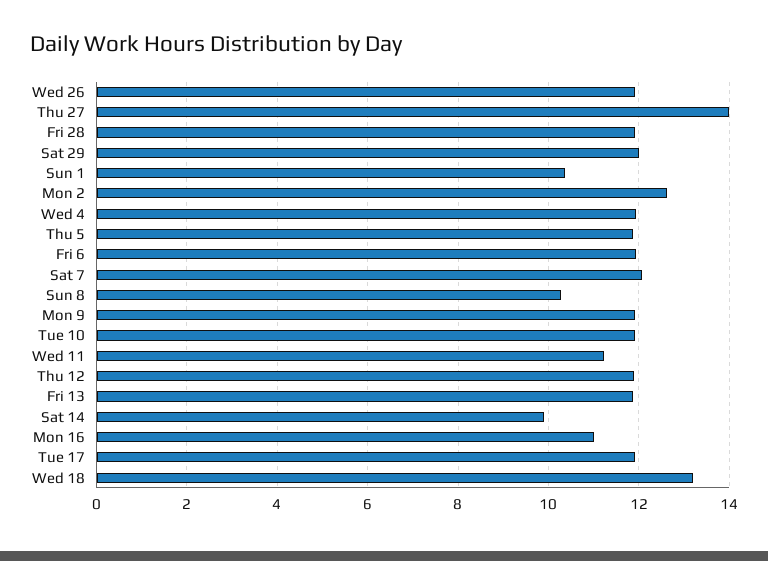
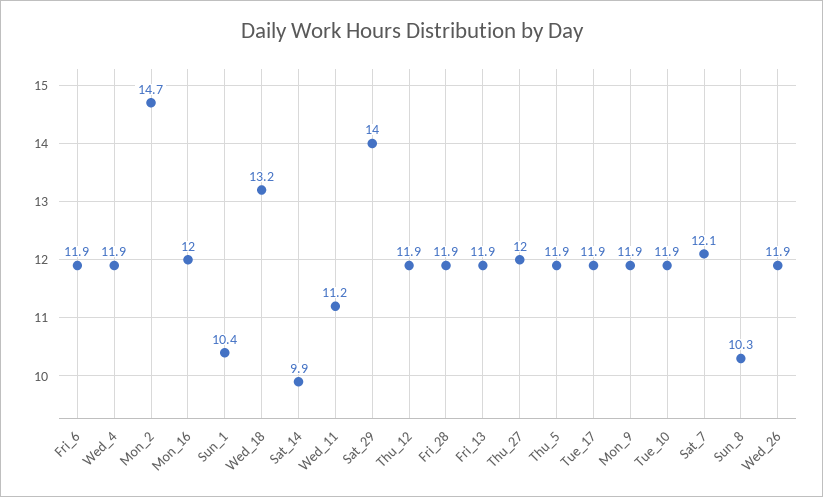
Thu 27: 14 -> 12
Sat 29: 12 -> 14
Mon 2: 12.6 -> 14.7
Mon 16: 11 -> 12

